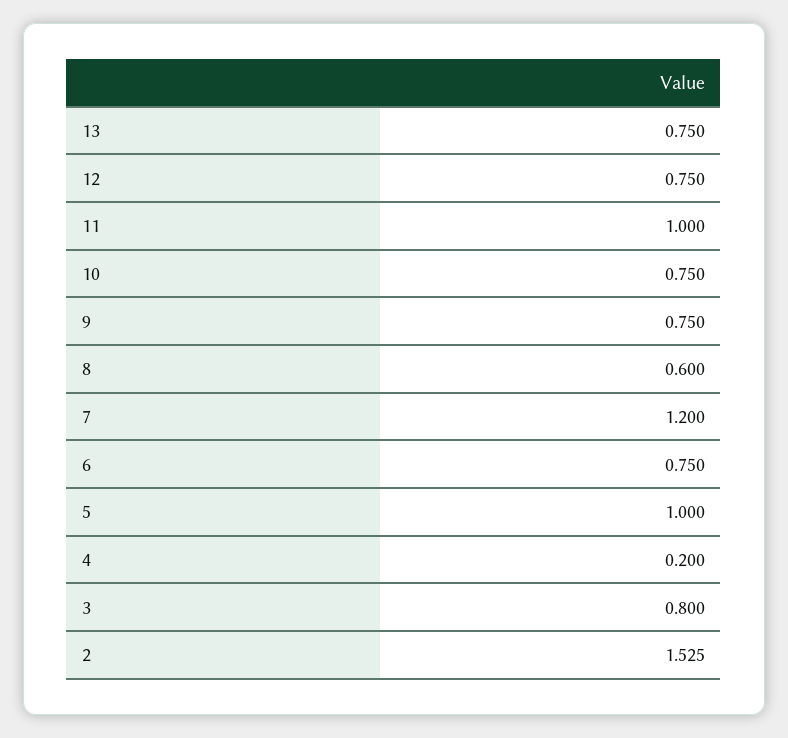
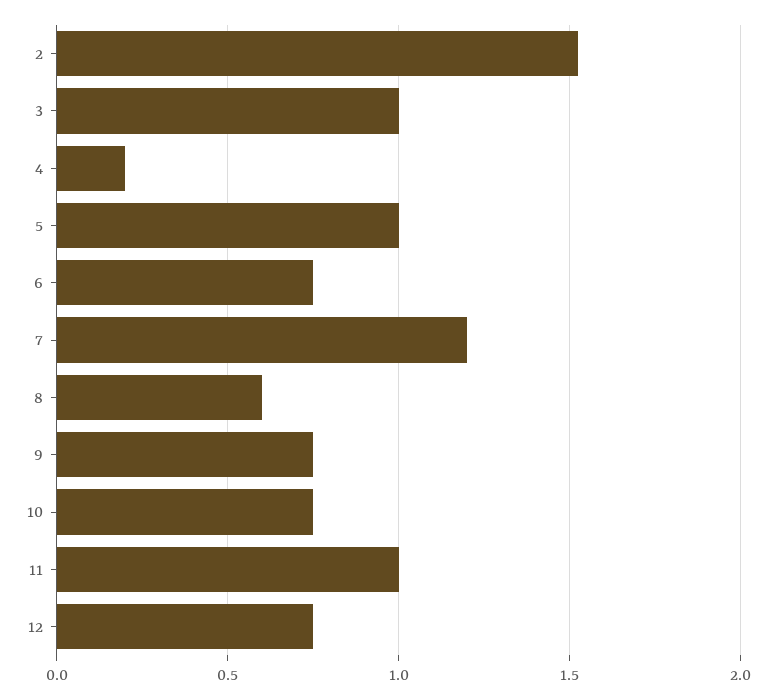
13: 0.75 -> none
3: 0.8 -> 1

